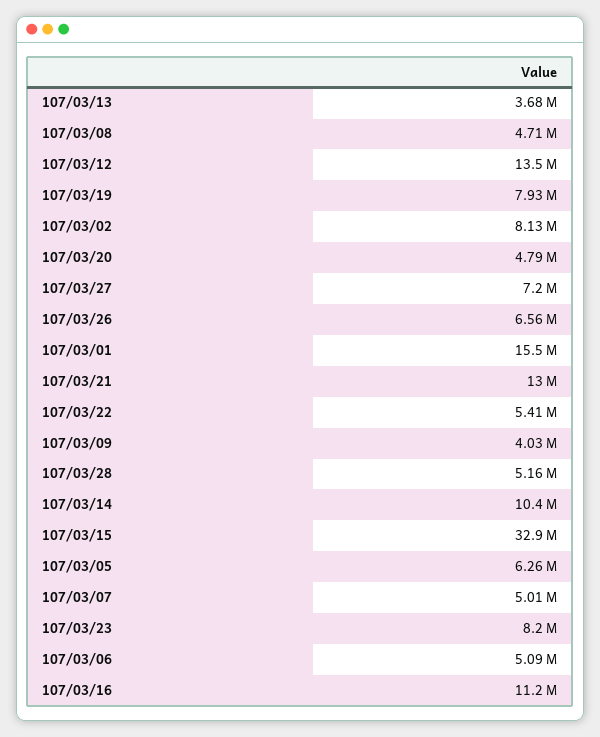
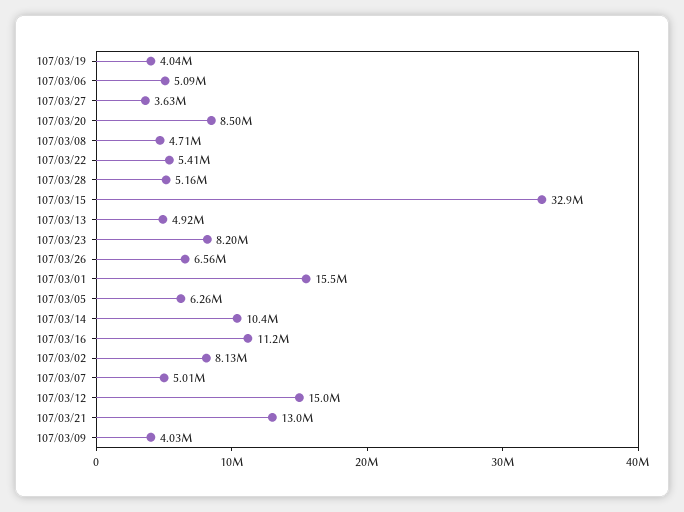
107/03/13: 3680000 -> 4920000
107/03/12: 13500000 -> 15000000
107/03/19: 7930000 -> 4040000
107/03/20: 4790000 -> 8500000
107/03/27: 7200000 -> 3630000

